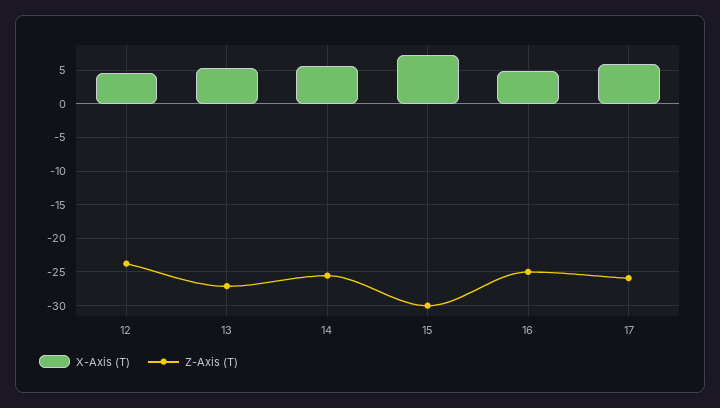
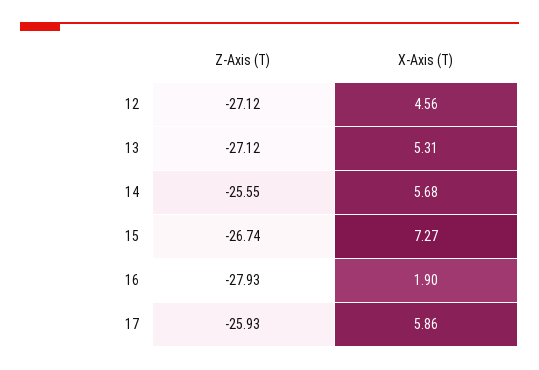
Z-Axis (T), 12: -24 -> -27.12
Z-Axis (T), 15: -30 -> -26.74
X-Axis (T), 16: 5 -> 1.9
Z-Axis (T), 16: -25 -> -27.93

